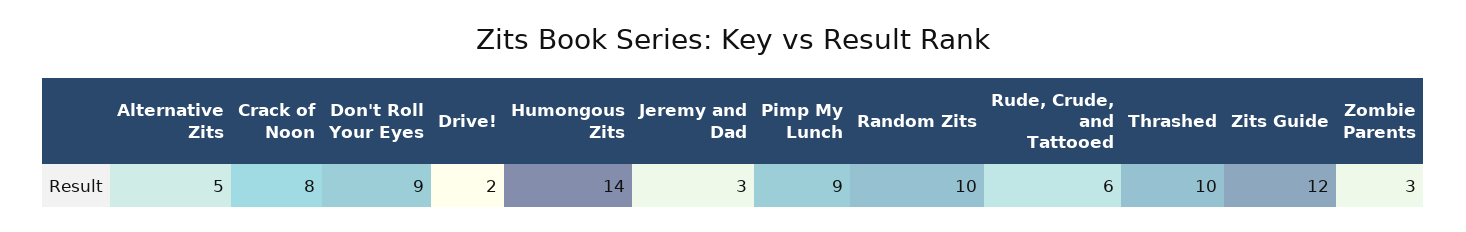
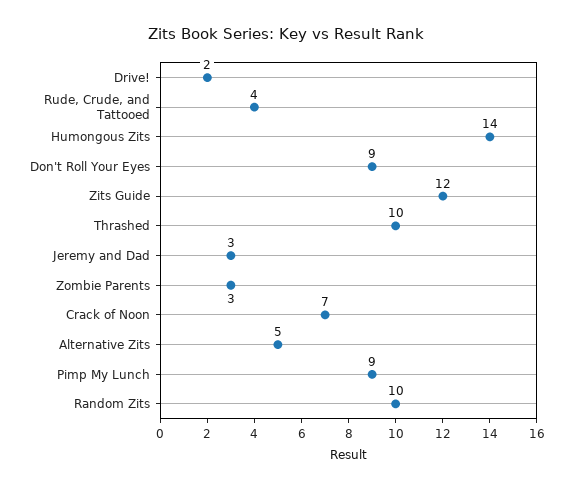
Crack of Noon: 8 -> 7
Rude, Crude, and Tattooed: 6 -> 4

